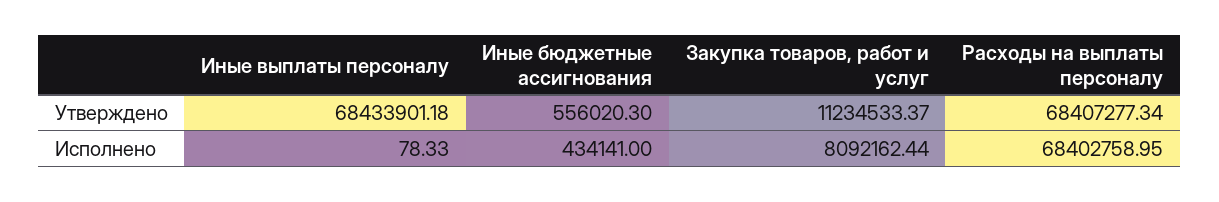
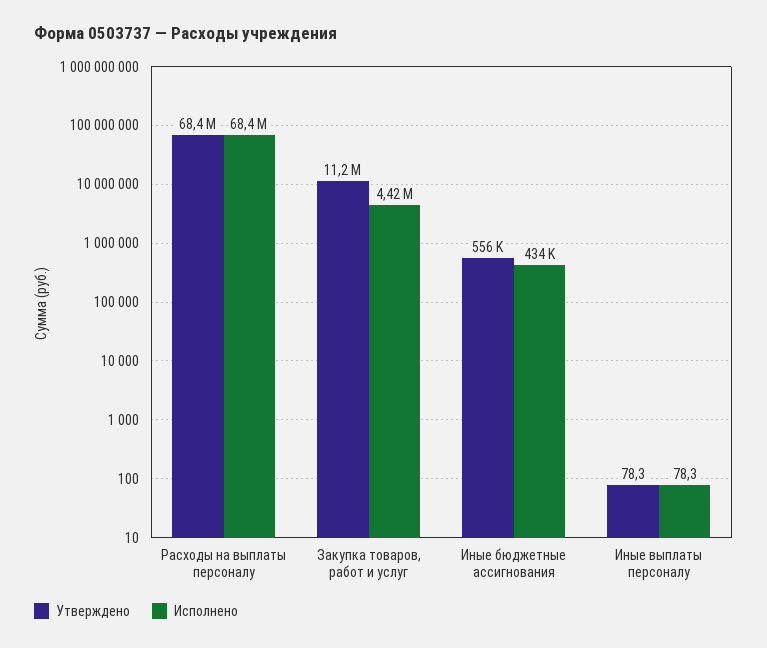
Утверждено, Иные выплаты персоналу: 68433901.18 -> 78.3
Исполнено, Закупка товаров, работ и услуг: 8092162.44 -> 4420000

